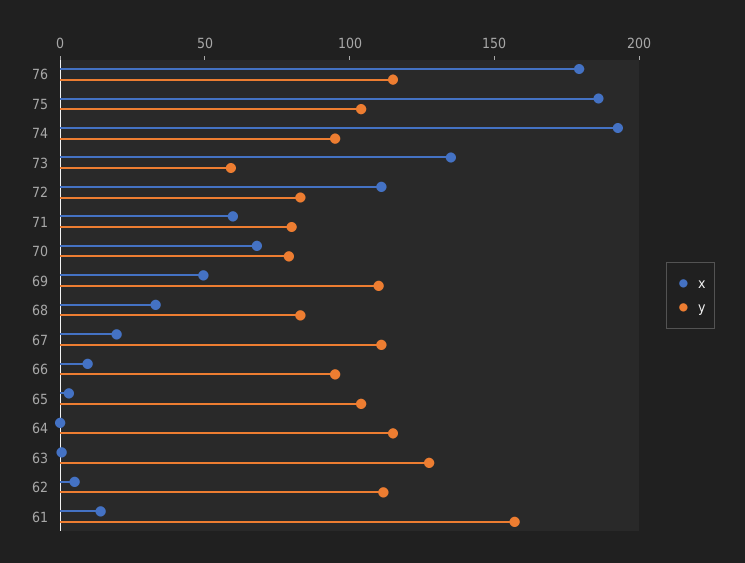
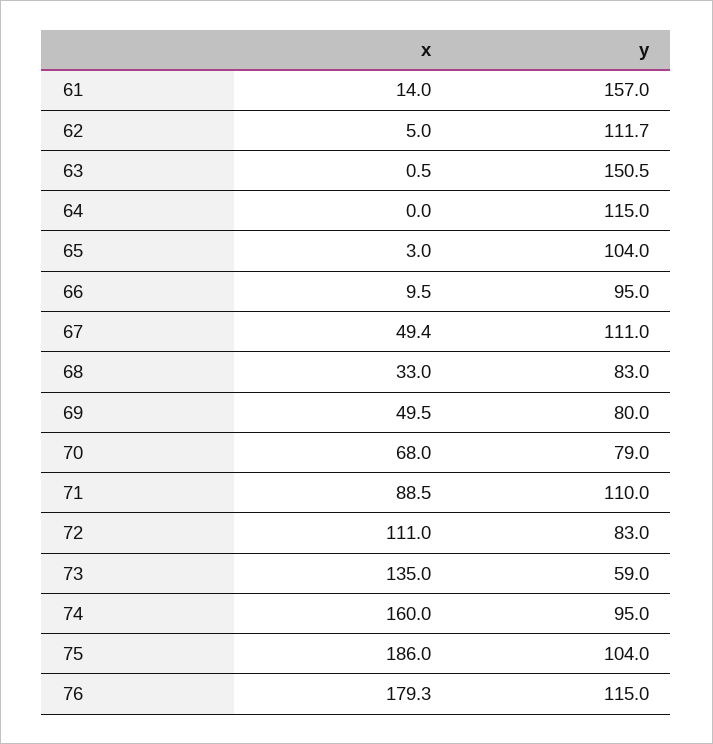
x, 74: 190 -> 160
x, 71: 60 -> 88.5
y, 71: 80 -> 110
y, 69: 110 -> 80
x, 67: 20 -> 49.4
y, 63: 130 -> 150.5

